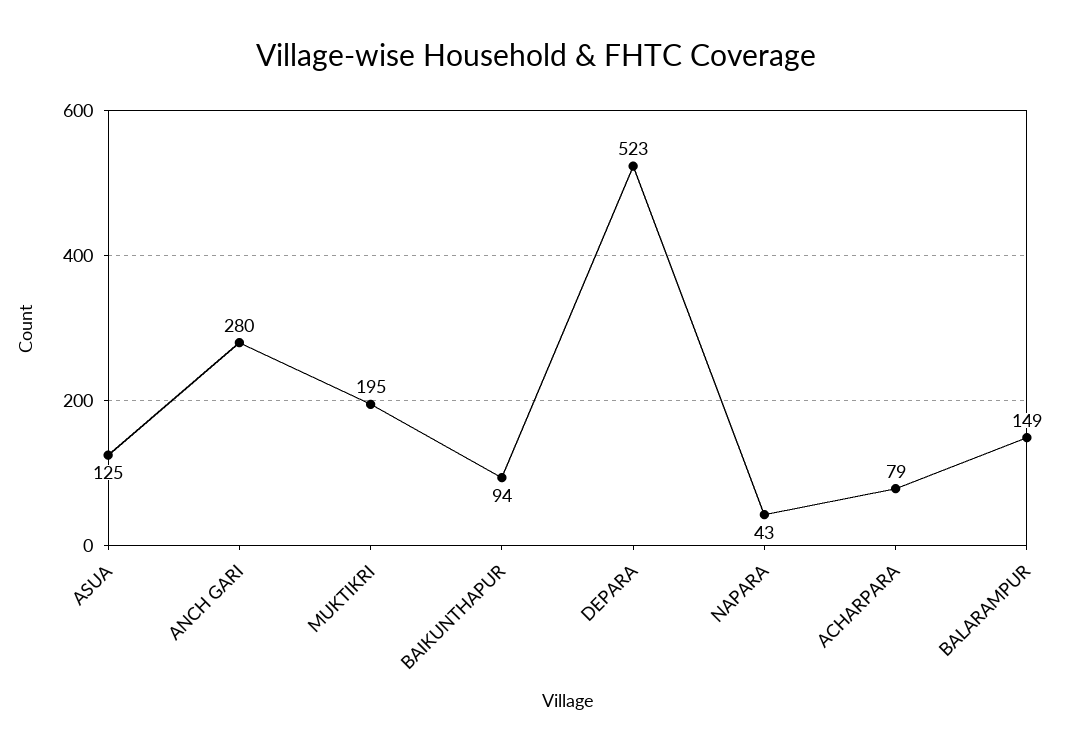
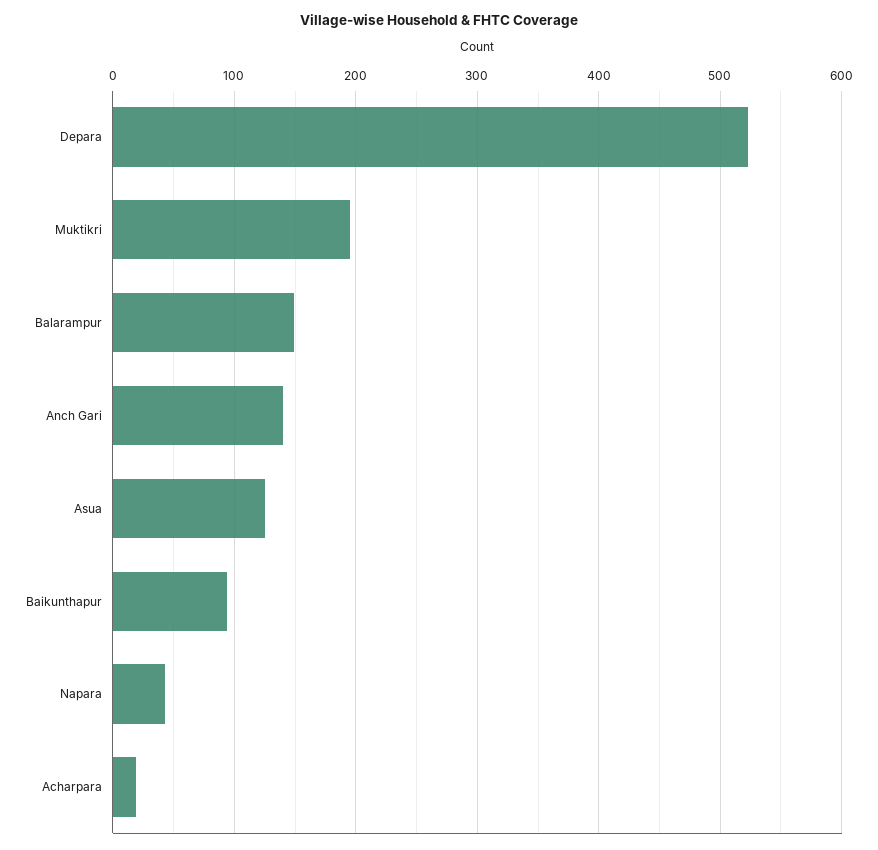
ANCH GARI: 280 -> 140
ACHARPARA: 79 -> 20

